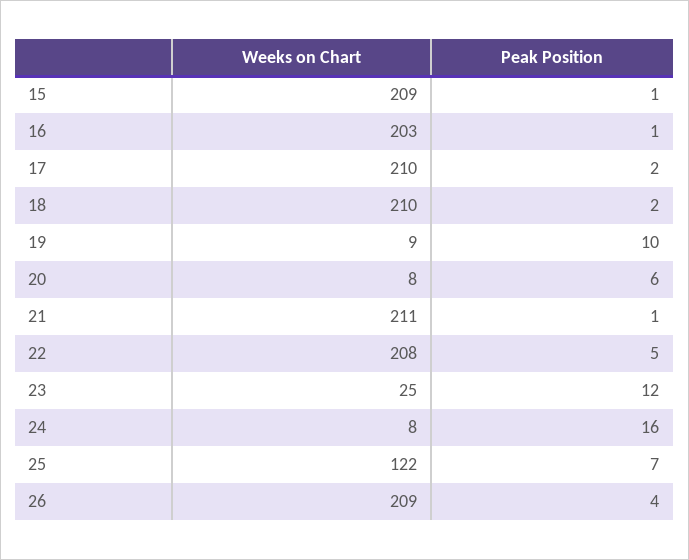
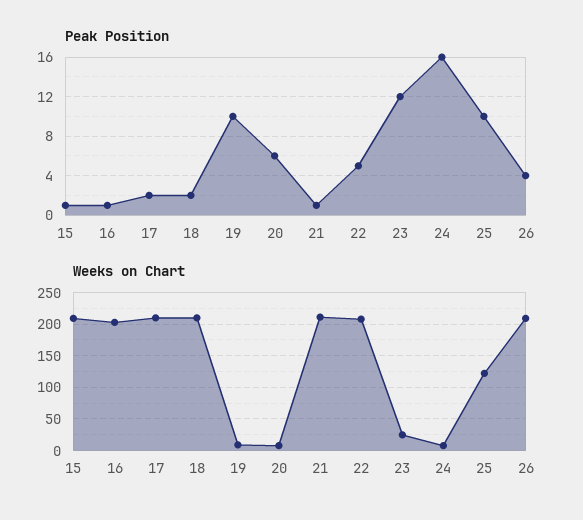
Peak Position, 25: 7 -> 10

